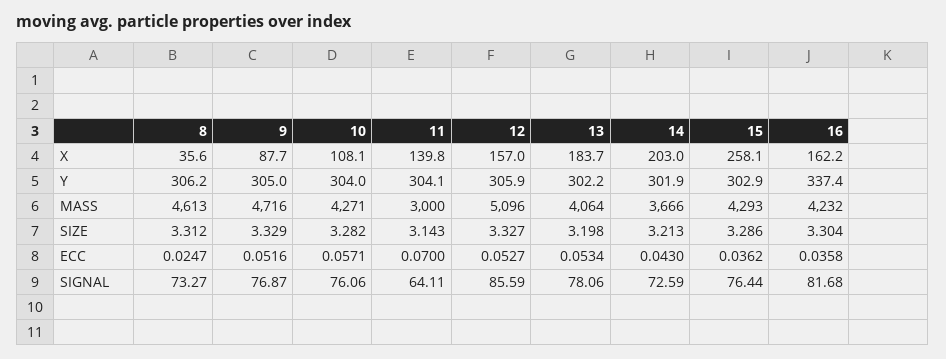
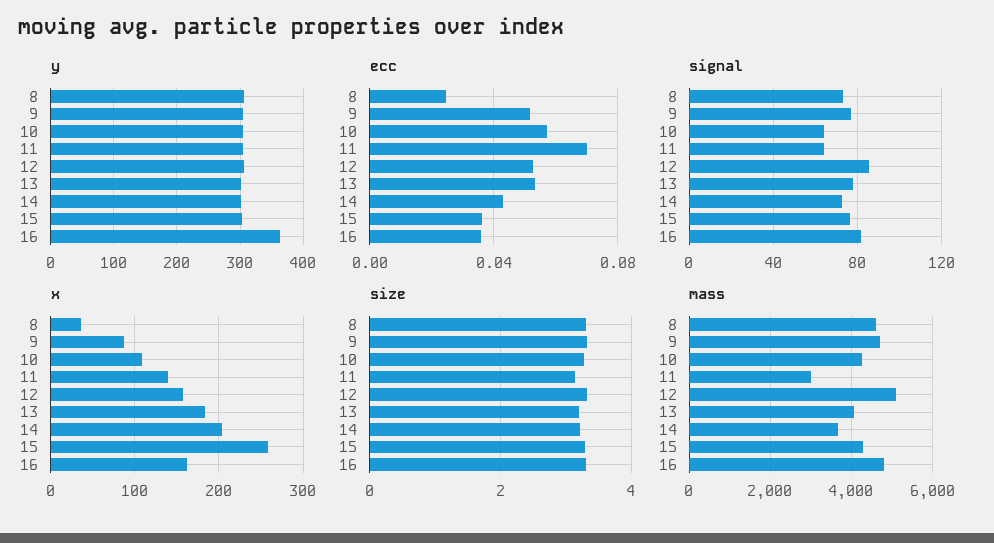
Y, 16: 337.4 -> 360
MASS, 16: 4232 -> 4800
SIGNAL, 10: 76.06 -> 65

